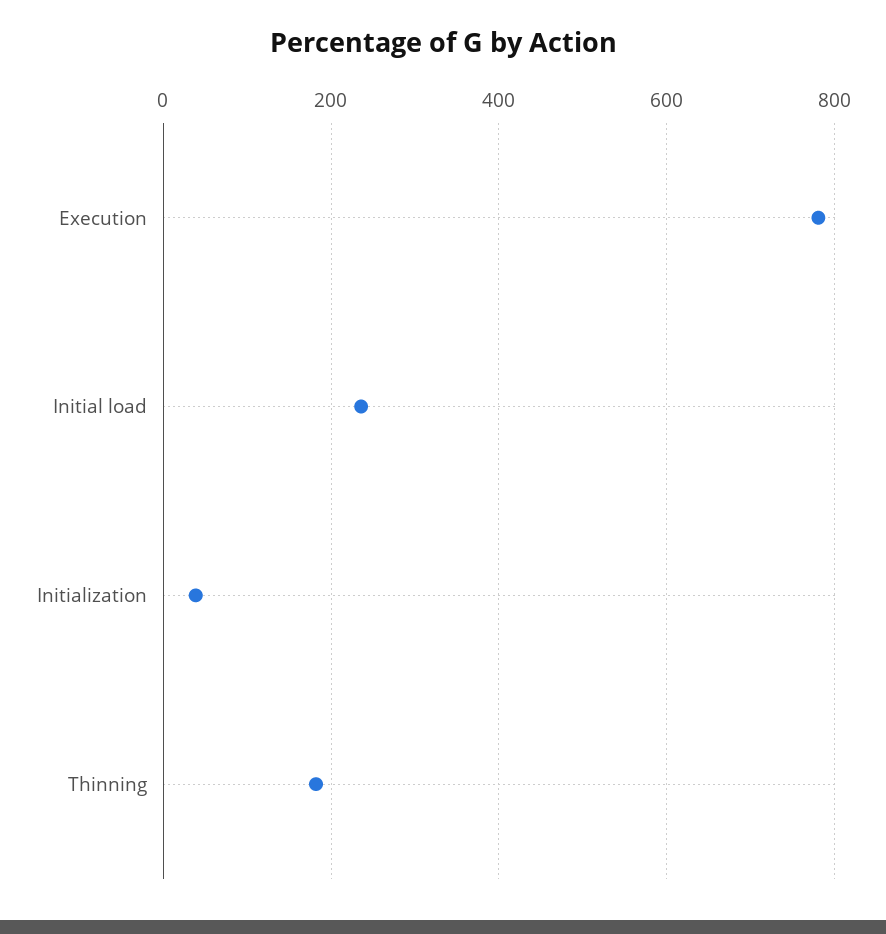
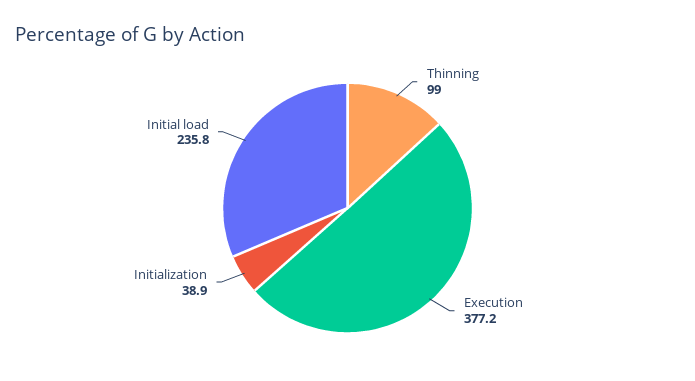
Execution: 780 -> 377.2
Thinning: 180 -> 99

